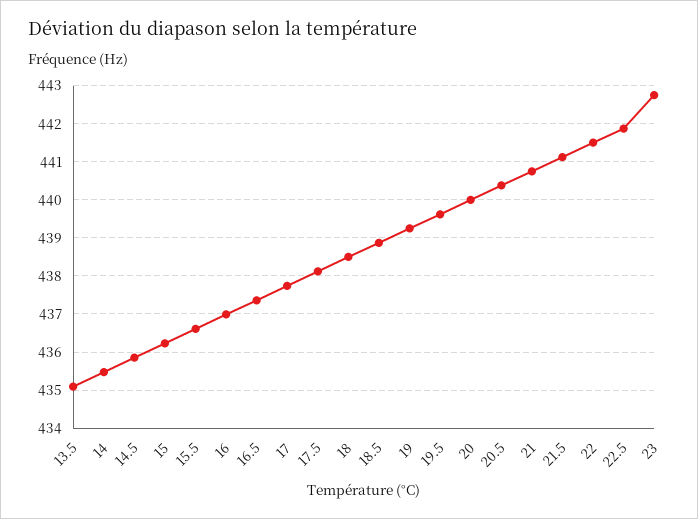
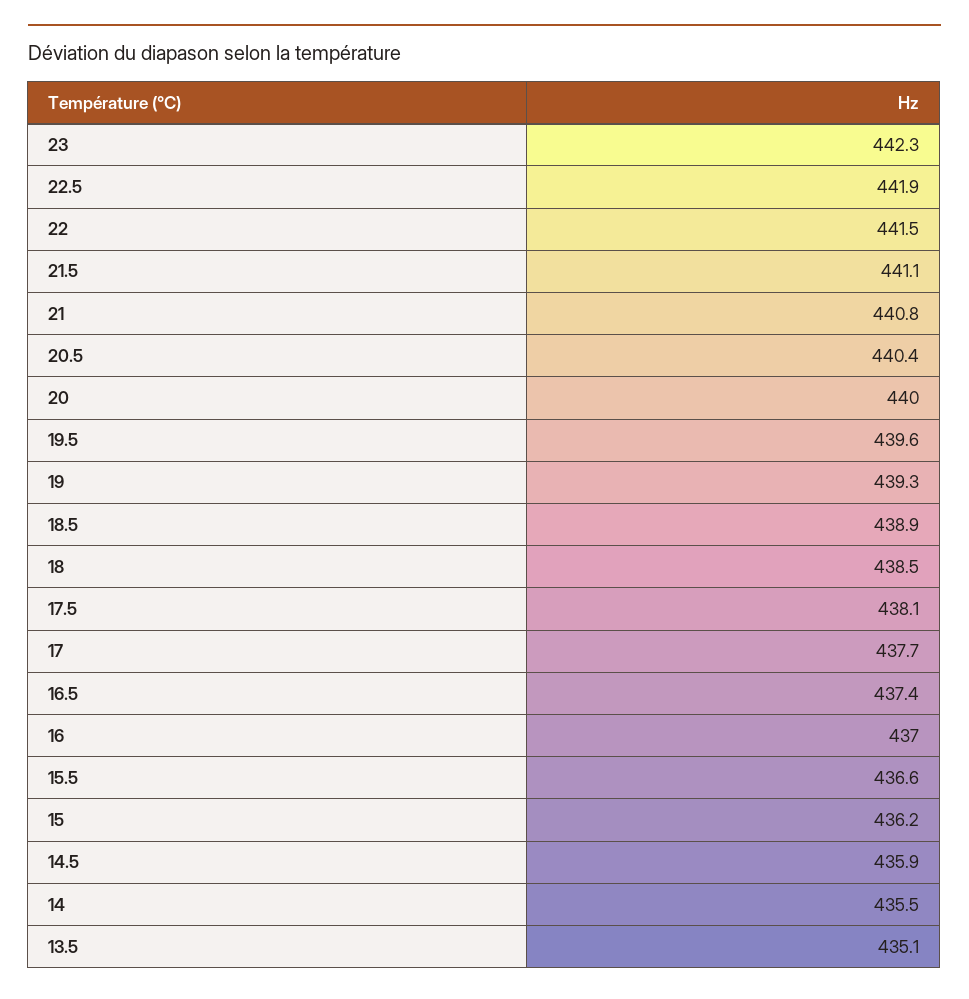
23: 442.8 -> 442.3

